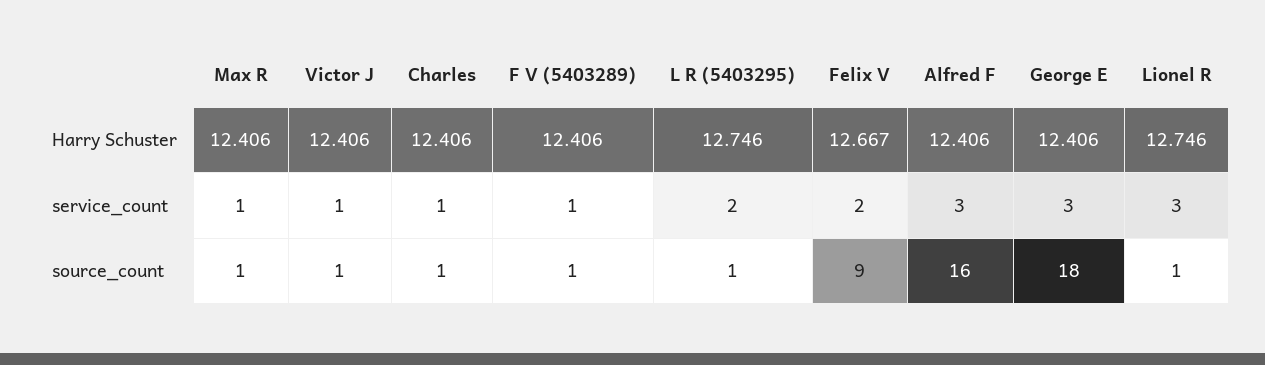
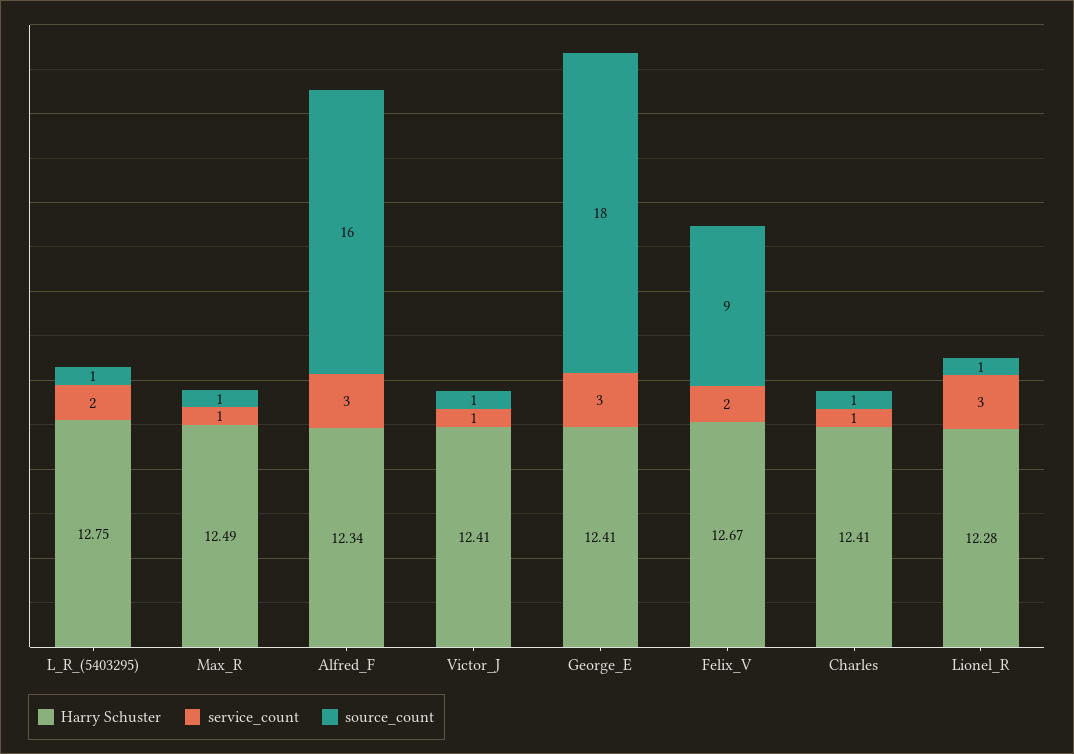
Harry Schuster, Max R: 12.406 -> 12.49
Harry Schuster, F V (5403289): 12.406 -> none
Harry Schuster, Alfred F: 12.406 -> 12.34
Harry Schuster, Lionel R: 12.746 -> 12.28
service_count, F V (5403289): 1 -> none
source_count, F V (5403289): 1 -> none

